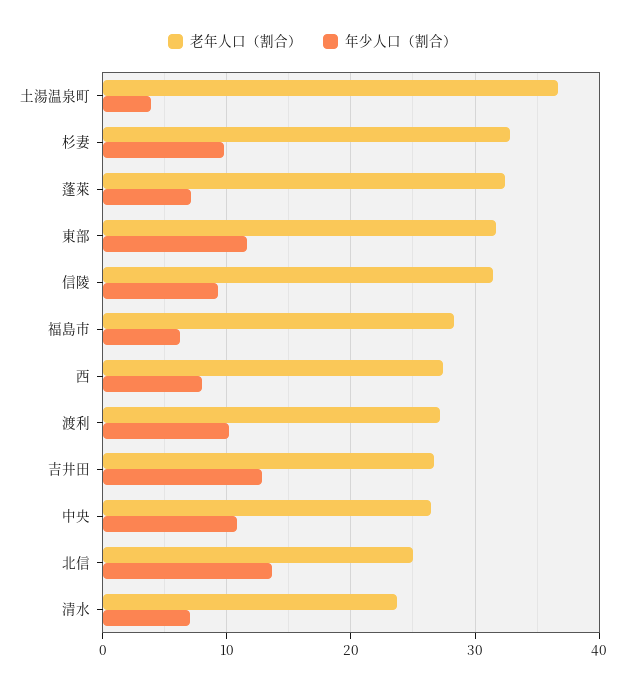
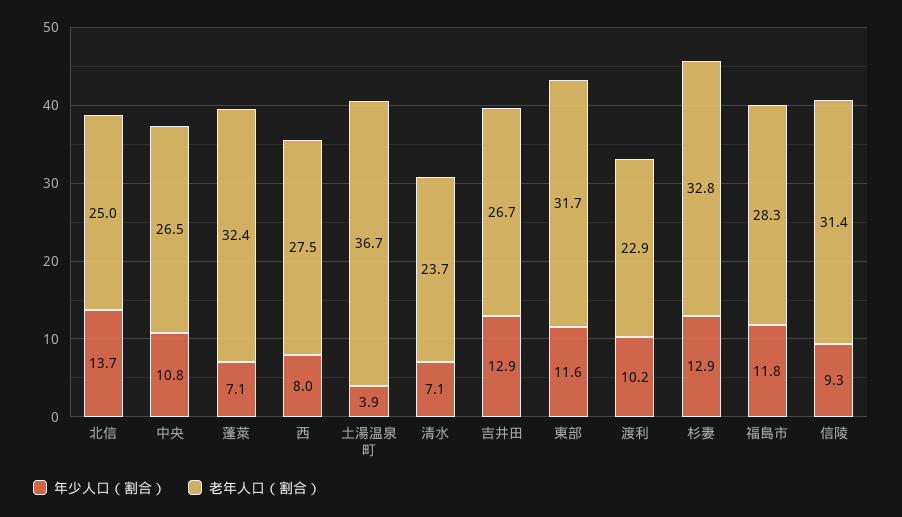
年少人口（割合）, 杉妻: 10 -> 12.9
年少人口（割合）, 福島市: 6 -> 11.8
老年人口（割合）, 渡利: 27 -> 22.9

